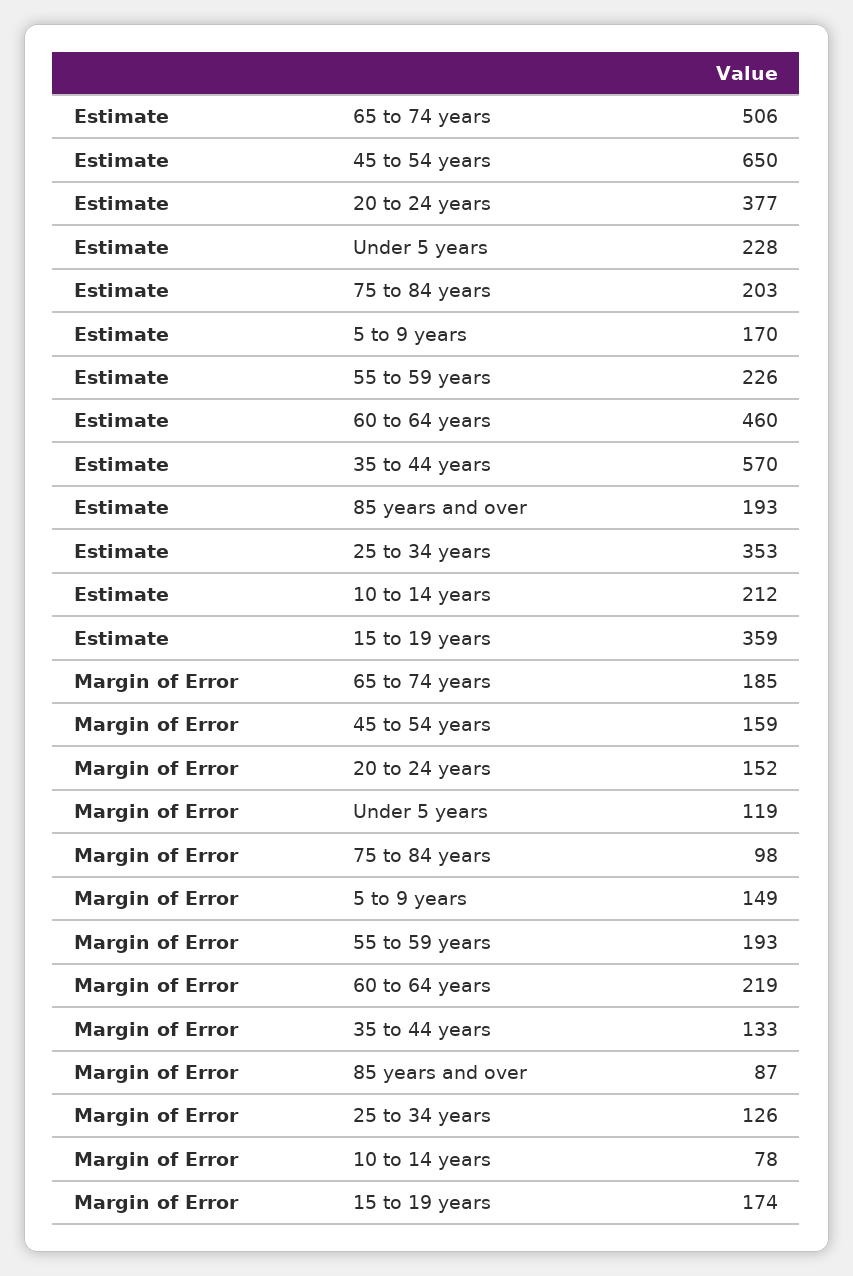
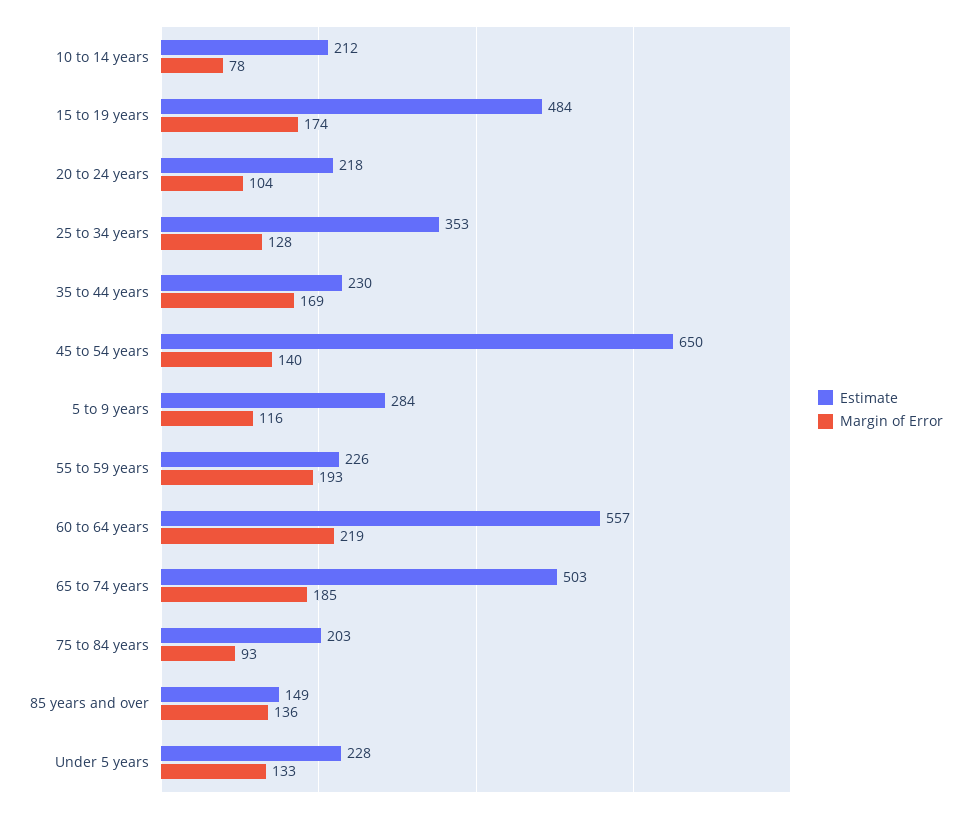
Estimate, 65 to 74 years: 506 -> 503
Estimate, 20 to 24 years: 377 -> 218
Estimate, 5 to 9 years: 170 -> 284
Estimate, 60 to 64 years: 460 -> 557
Estimate, 35 to 44 years: 570 -> 230
Estimate, 85 years and over: 193 -> 149
Estimate, 15 to 19 years: 359 -> 484
Margin of Error, 45 to 54 years: 159 -> 140
Margin of Error, 20 to 24 years: 152 -> 104
Margin of Error, Under 5 years: 119 -> 133
Margin of Error, 75 to 84 years: 98 -> 93
Margin of Error, 5 to 9 years: 149 -> 116
Margin of Error, 35 to 44 years: 133 -> 169
Margin of Error, 85 years and over: 87 -> 136
Margin of Error, 25 to 34 years: 126 -> 128

